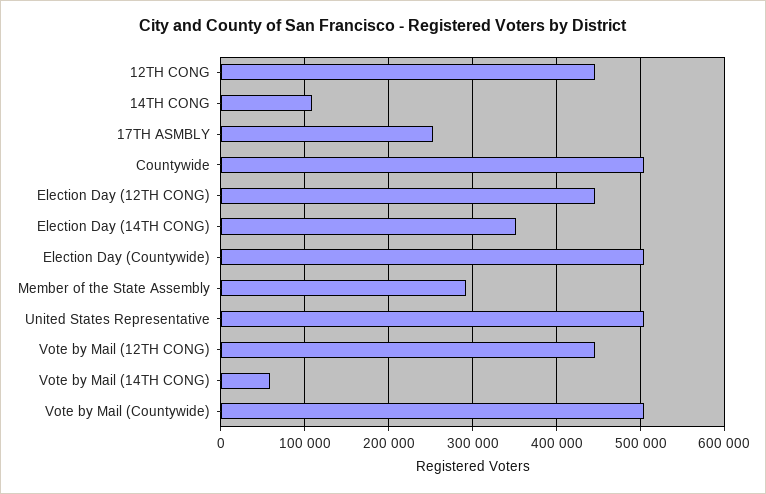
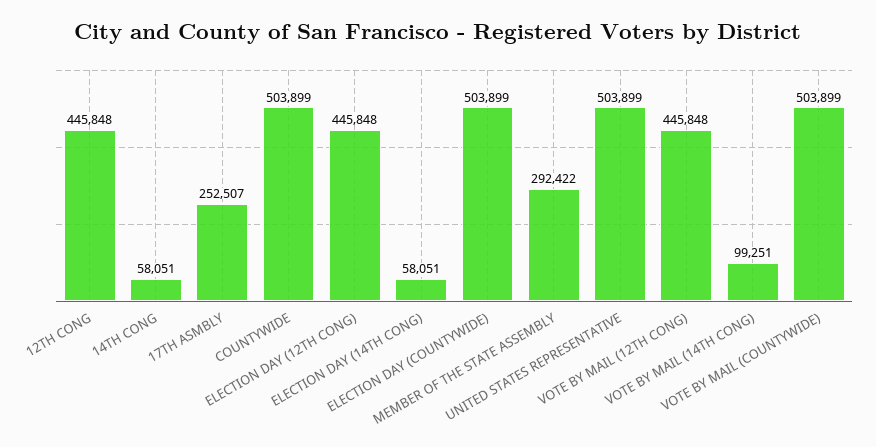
14TH CONG: 110000 -> 58051
Election Day (14TH CONG): 350000 -> 58051
Vote by Mail (14TH CONG): 60000 -> 99251

